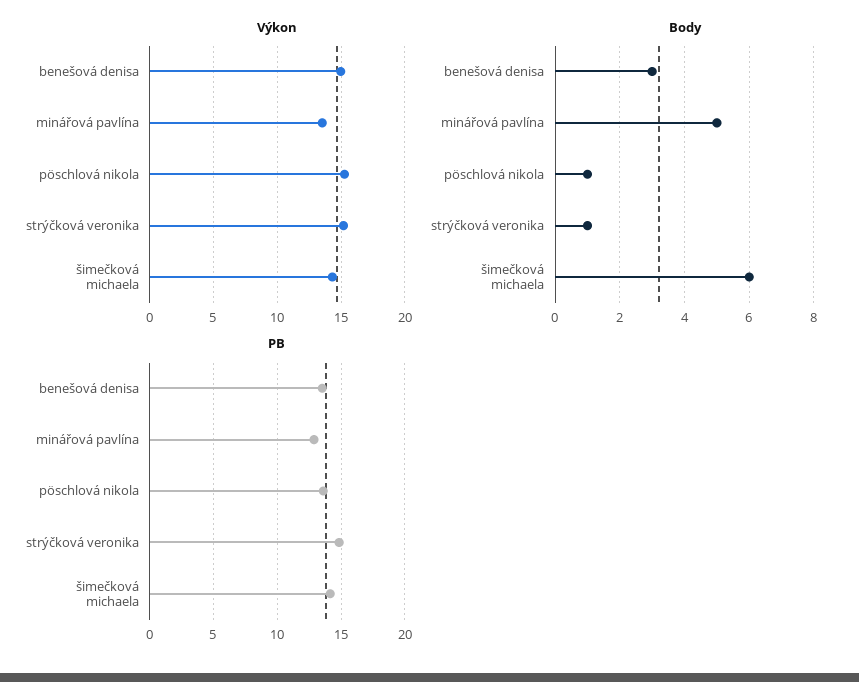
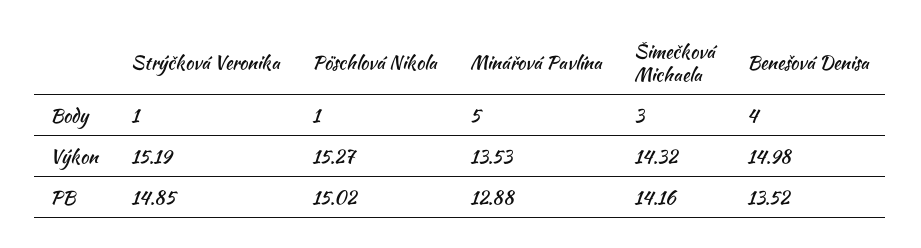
Body, benešová denisa: 3 -> 4
Body, šimečková michaela: 6 -> 3
PB, pöschlová nikola: 13.5 -> 15.02

